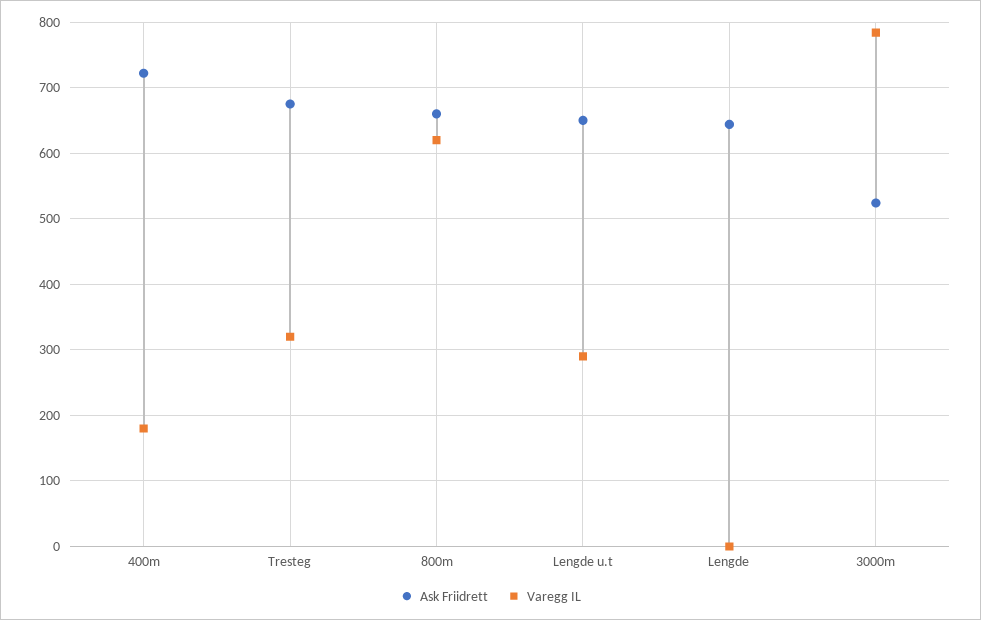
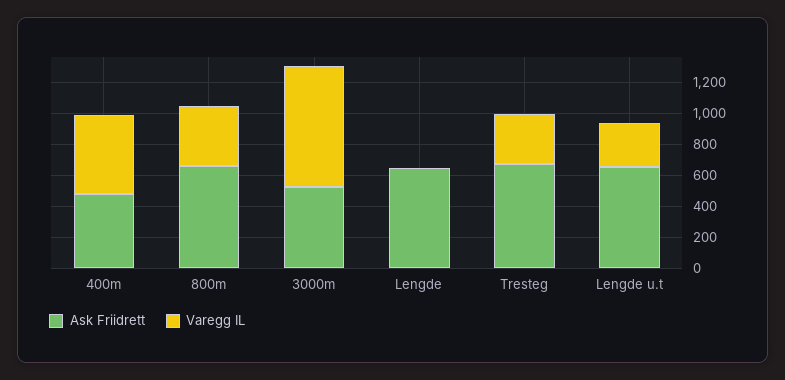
Ask Friidrett, 400m: 720 -> 500
Varegg IL, 400m: 180 -> 500
Varegg IL, 800m: 620 -> 400

